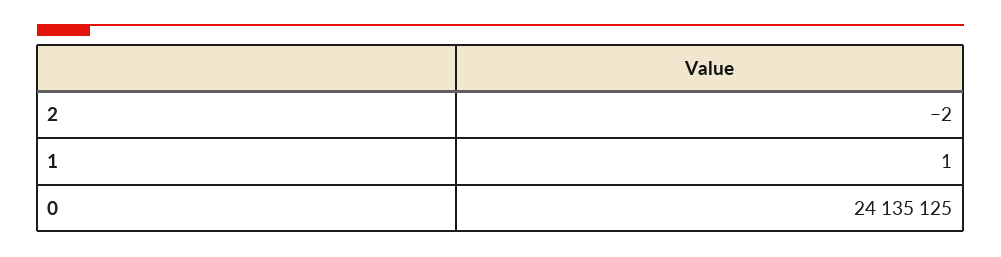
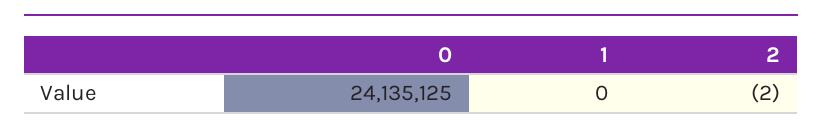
1: 1 -> 0

